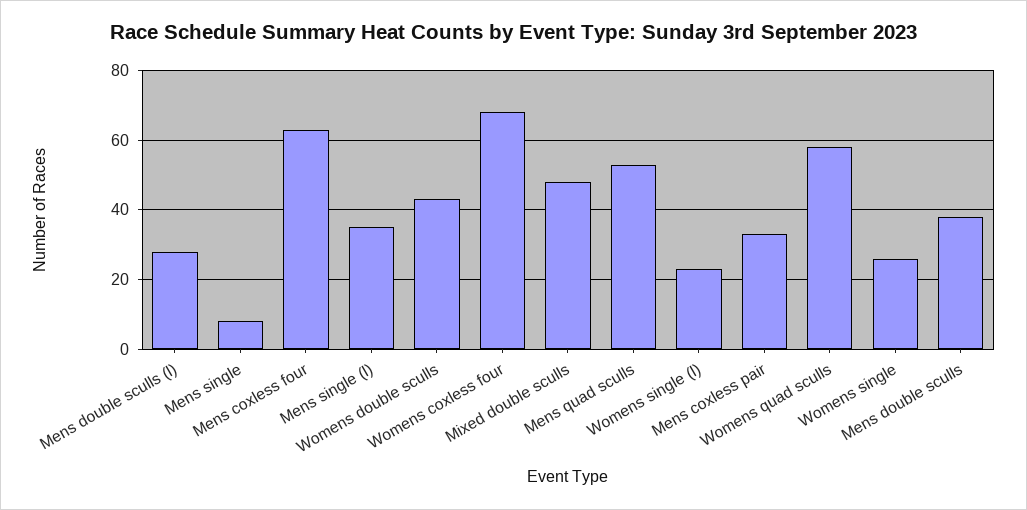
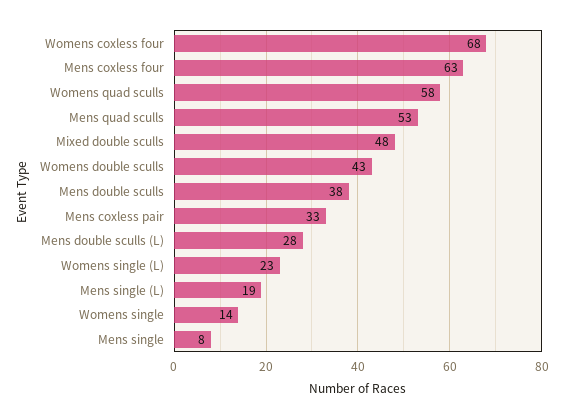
Mens single (l): 35 -> 19
Womens single: 25 -> 14

